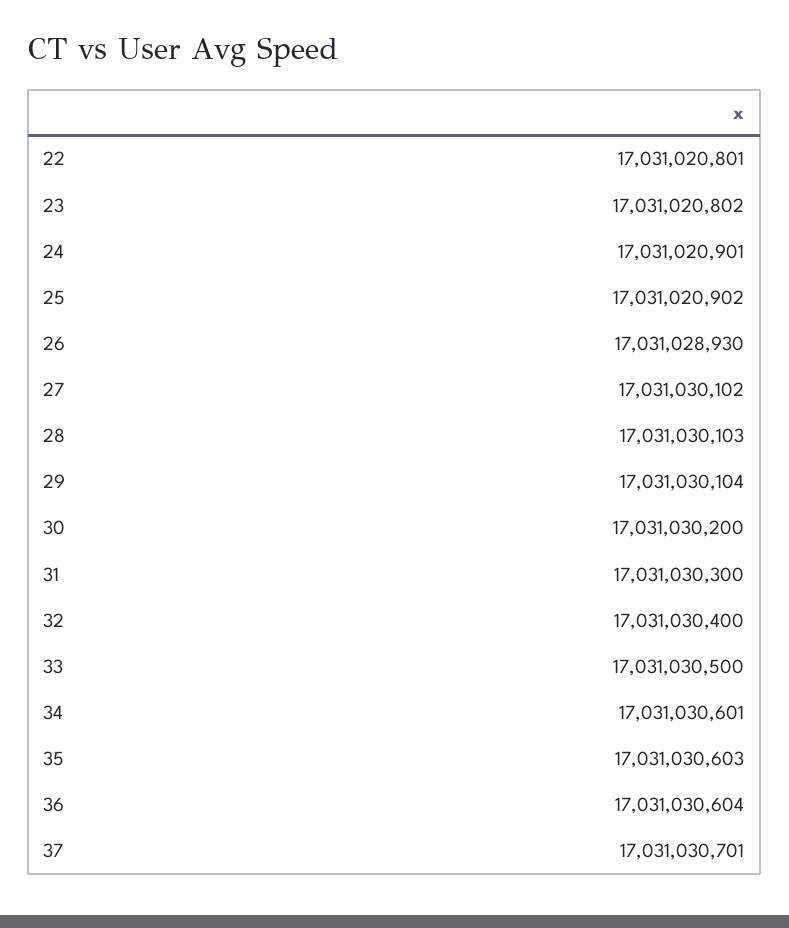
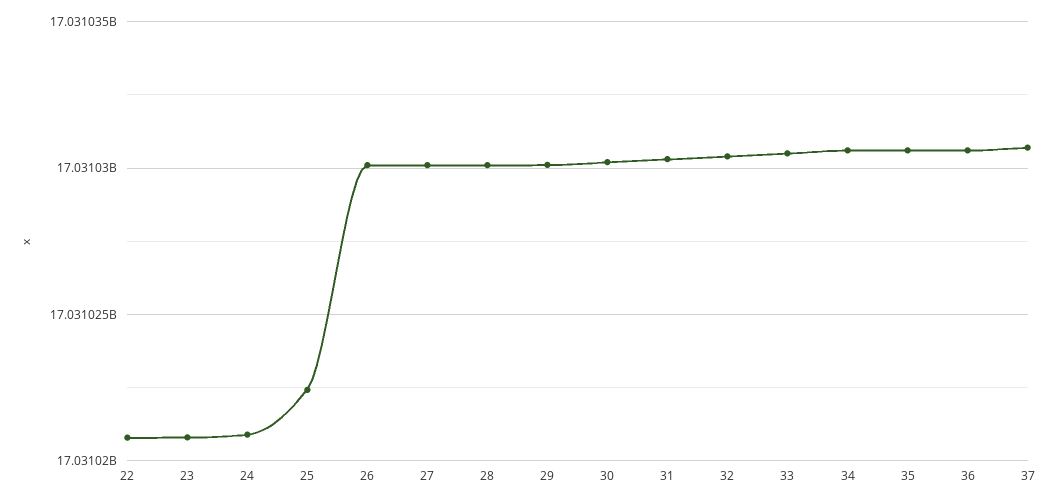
25: 17031020902 -> 17031022500
26: 17031028930 -> 17031030000

